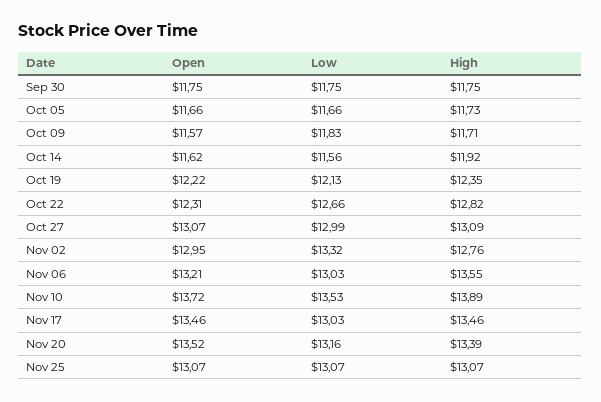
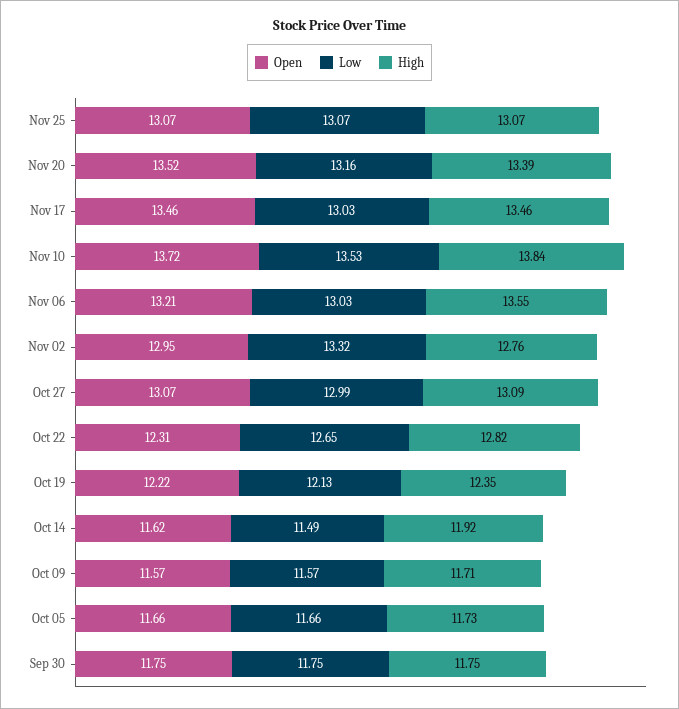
Low, Oct 09: 11.83 -> 11.57
Low, Oct 14: 11.56 -> 11.49
Low, Oct 22: 12.66 -> 12.65
High, Nov 10: 13.89 -> 13.84

